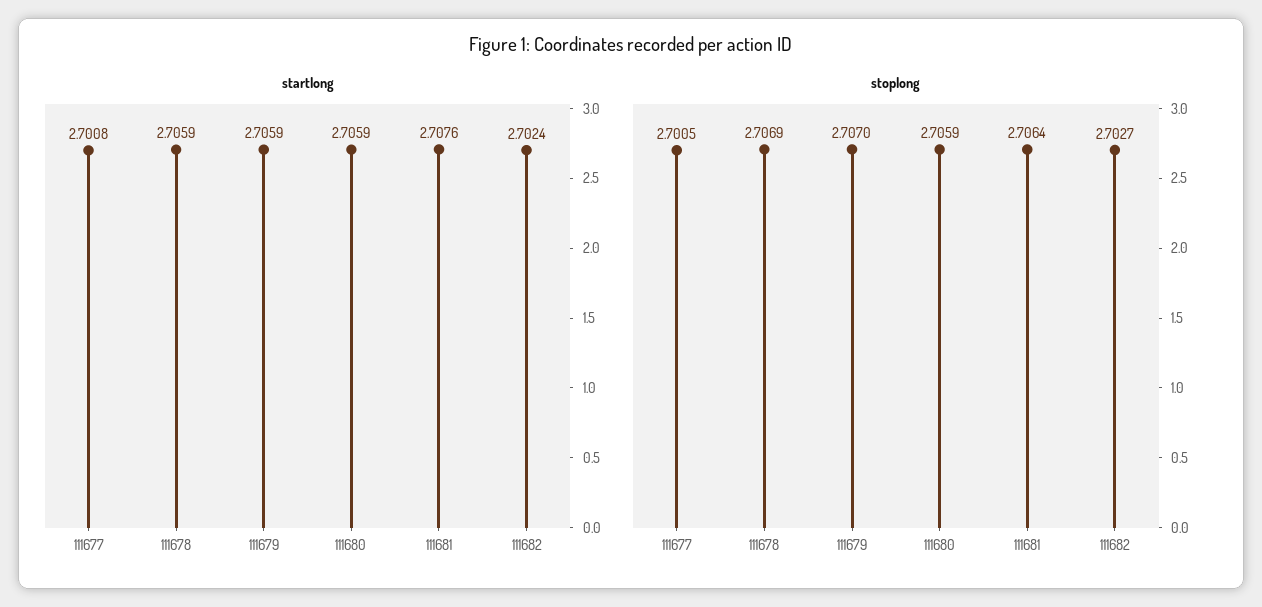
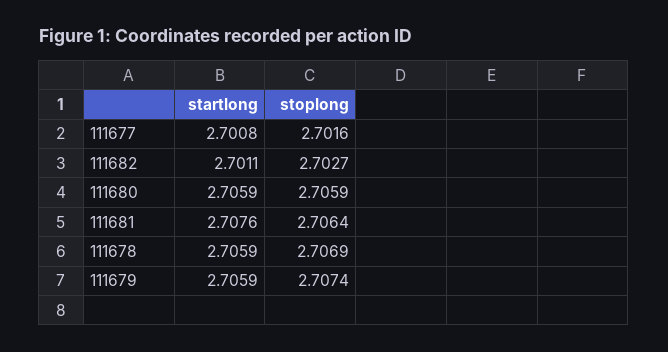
startlong, 111682: 2.7024 -> 2.7011
stoplong, 111677: 2.7005 -> 2.7016
stoplong, 111679: 2.707 -> 2.7074

